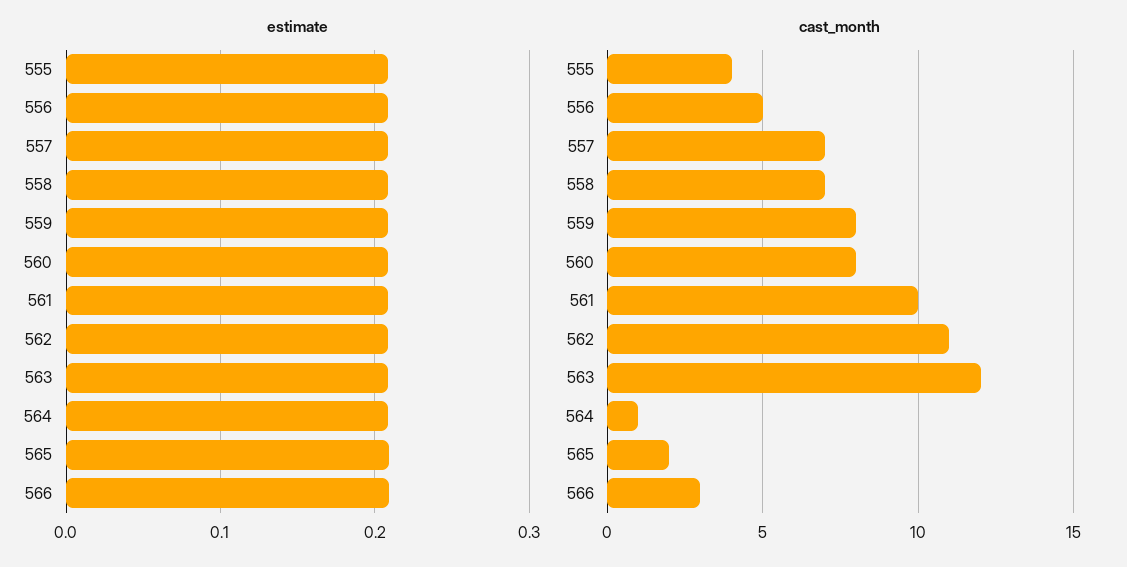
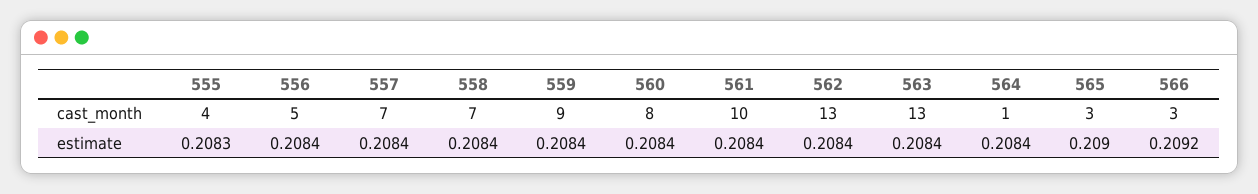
cast_month, 559: 8 -> 9
cast_month, 562: 11 -> 13
cast_month, 563: 12 -> 13
cast_month, 565: 2 -> 3

